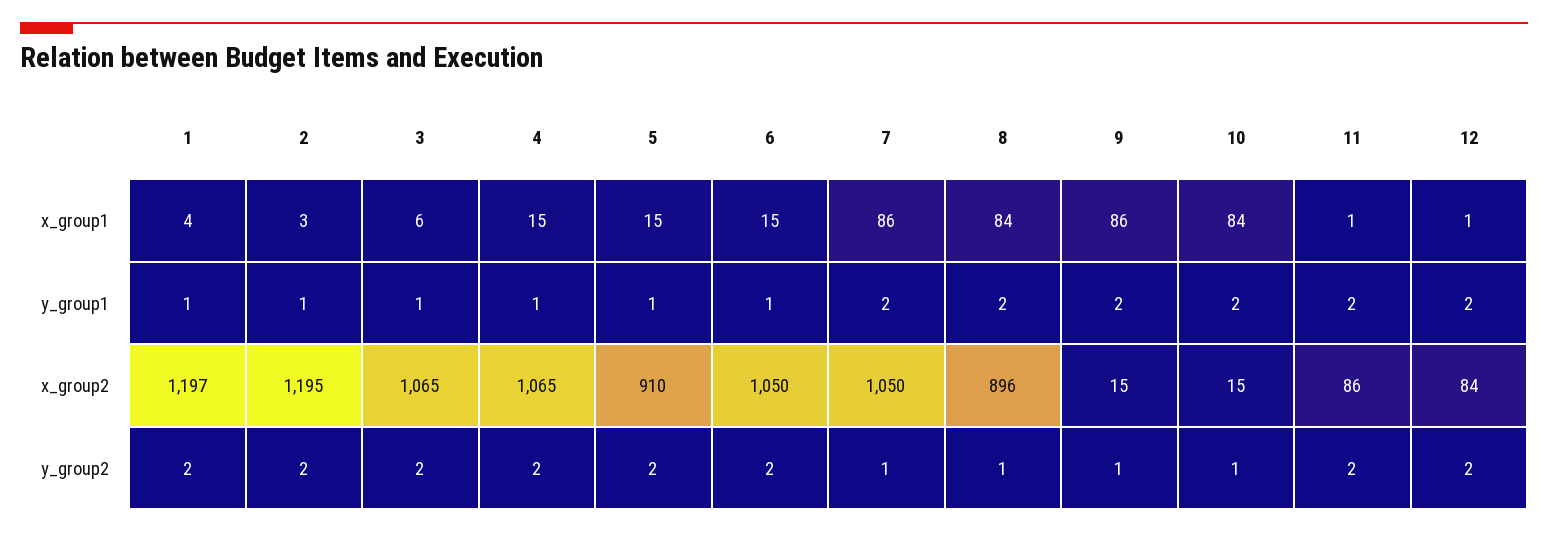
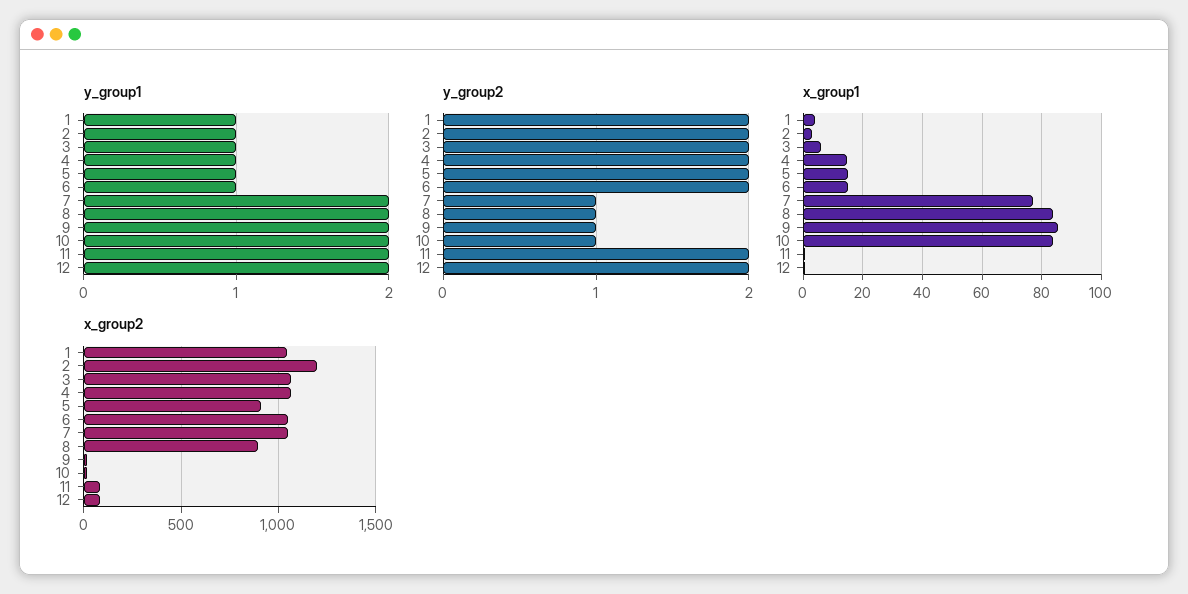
x_group1, 7: 86 -> 77.5
x_group2, 1: 1197 -> 1050

